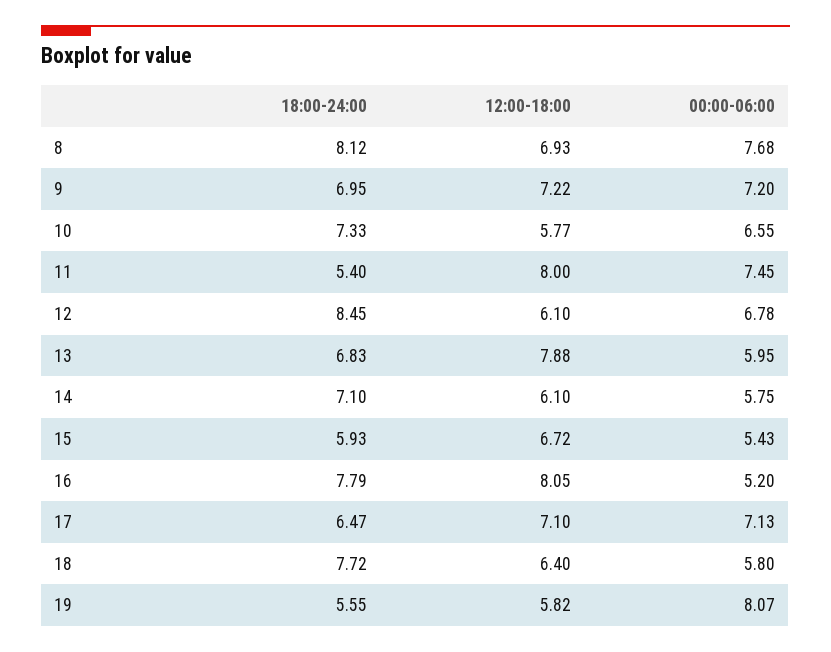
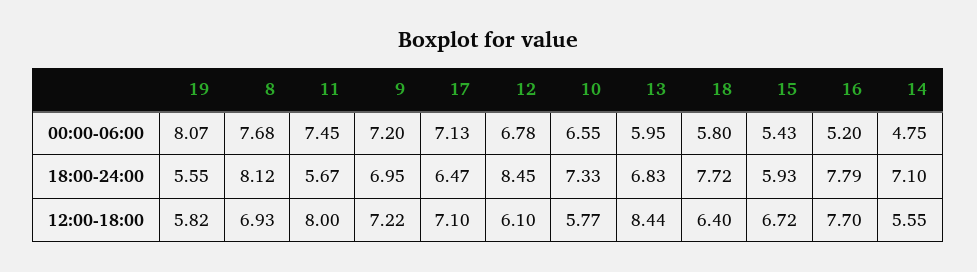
18:00-24:00, 11: 5.4 -> 5.67
12:00-18:00, 13: 7.88 -> 8.44
12:00-18:00, 14: 6.1 -> 5.55
00:00-06:00, 14: 5.75 -> 4.75
12:00-18:00, 16: 8.05 -> 7.7

